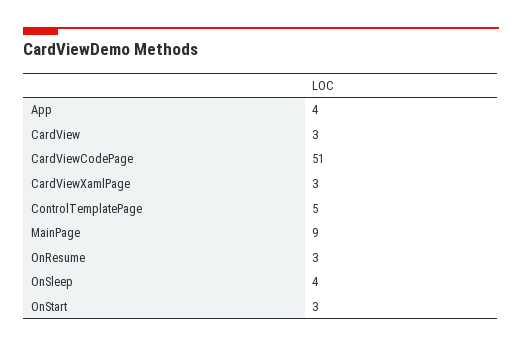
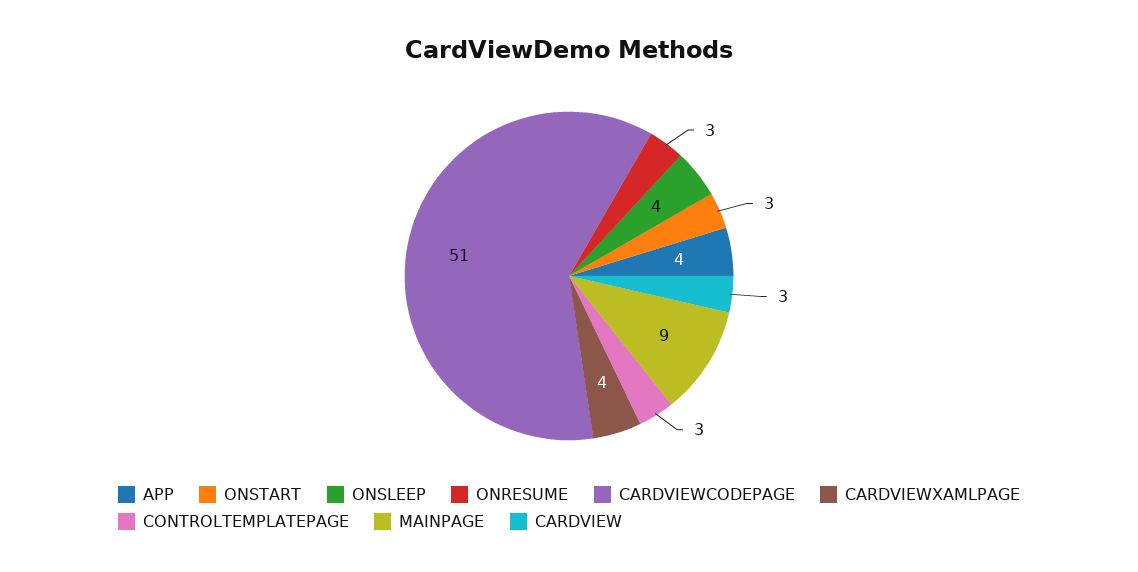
CardViewXamlPage: 3 -> 4
ControlTemplatePage: 5 -> 3

